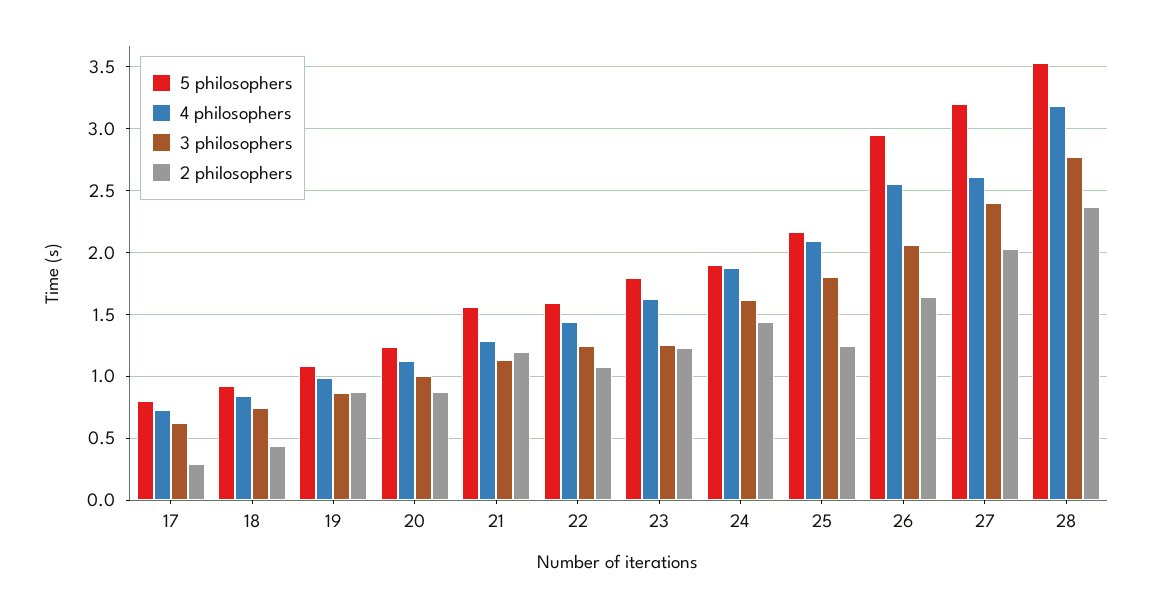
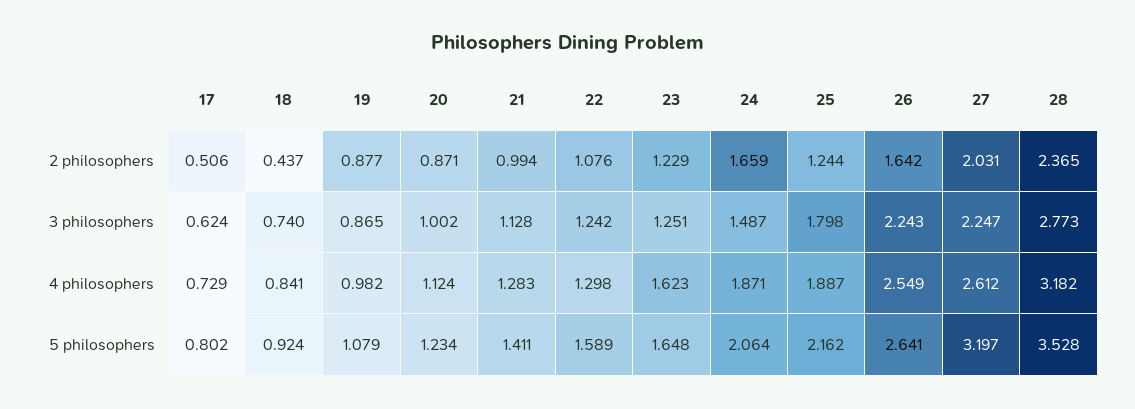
2 philosophers, 17: 0.3 -> 0.506
5 philosophers, 21: 1.55 -> 1.411
2 philosophers, 21: 1.2 -> 0.994
4 philosophers, 22: 1.45 -> 1.298
5 philosophers, 23: 1.8 -> 1.648
5 philosophers, 24: 1.9 -> 2.064
3 philosophers, 24: 1.6 -> 1.487
2 philosophers, 24: 1.45 -> 1.659
4 philosophers, 25: 2.1 -> 1.887
5 philosophers, 26: 2.95 -> 2.641
3 philosophers, 26: 2.05 -> 2.243
3 philosophers, 27: 2.4 -> 2.247

